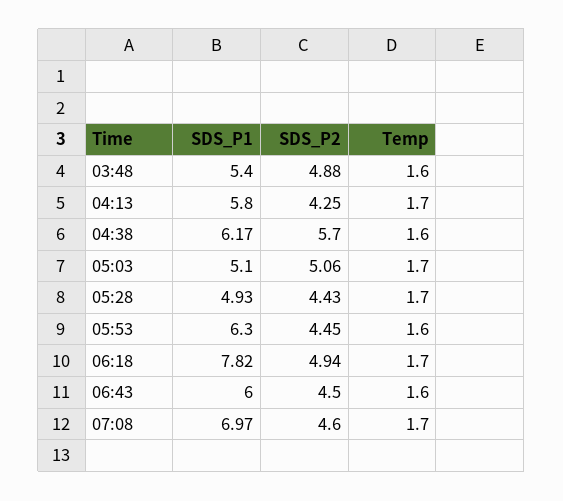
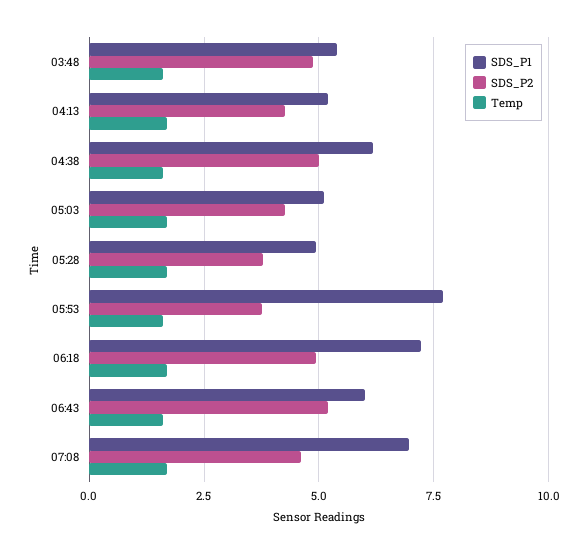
SDS_P1, 04:13: 5.8 -> 5.25
SDS_P2, 04:38: 5.7 -> 5
SDS_P2, 05:03: 5.06 -> 4.25
SDS_P2, 05:28: 4.43 -> 3.75
SDS_P1, 05:53: 6.3 -> 7.75
SDS_P2, 05:53: 4.45 -> 3.75
SDS_P1, 06:18: 7.82 -> 7.25
SDS_P2, 06:43: 4.5 -> 5.25

